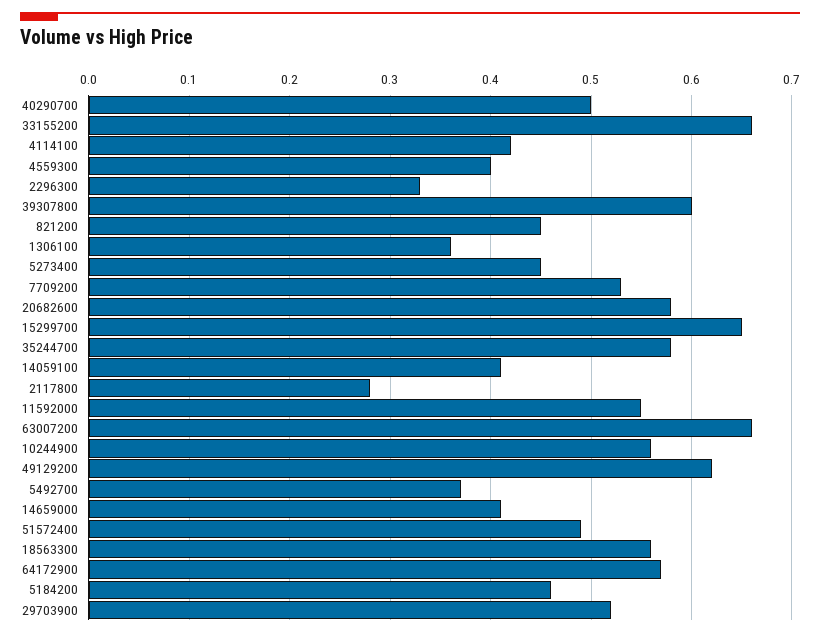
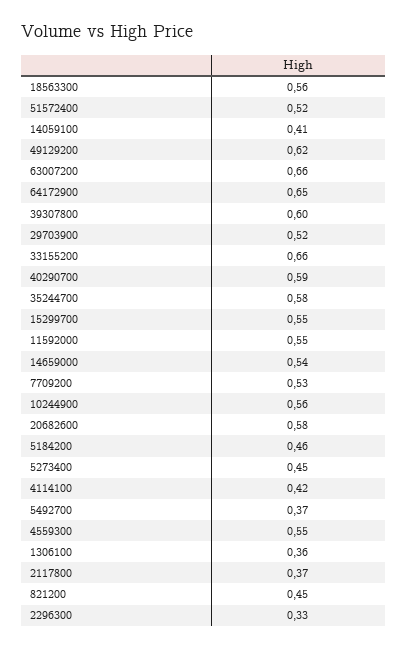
40290700: 0.5 -> 0.59
4559300: 0.4 -> 0.55
15299700: 0.65 -> 0.55
2117800: 0.28 -> 0.37
14659000: 0.41 -> 0.54
51572400: 0.49 -> 0.52
64172900: 0.57 -> 0.65

